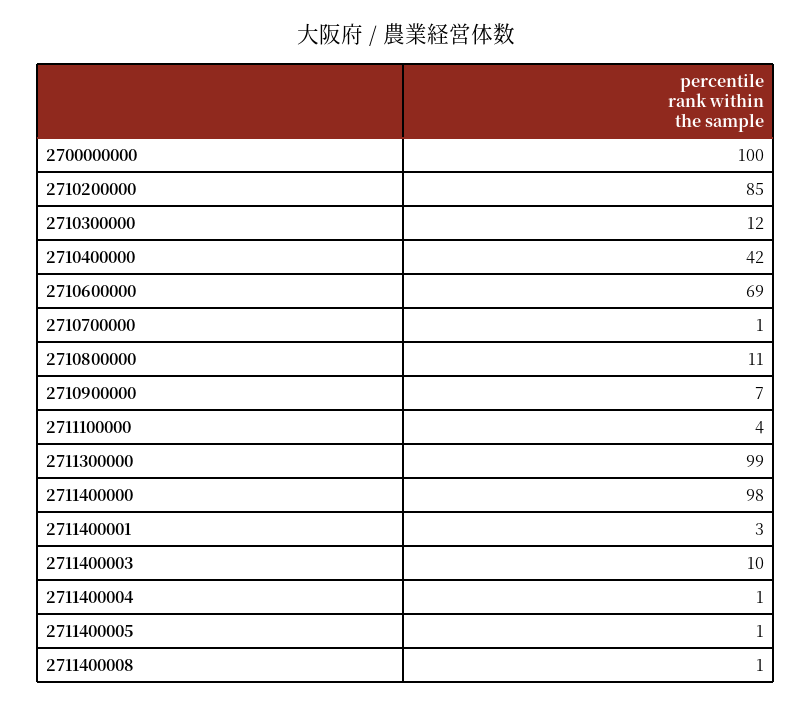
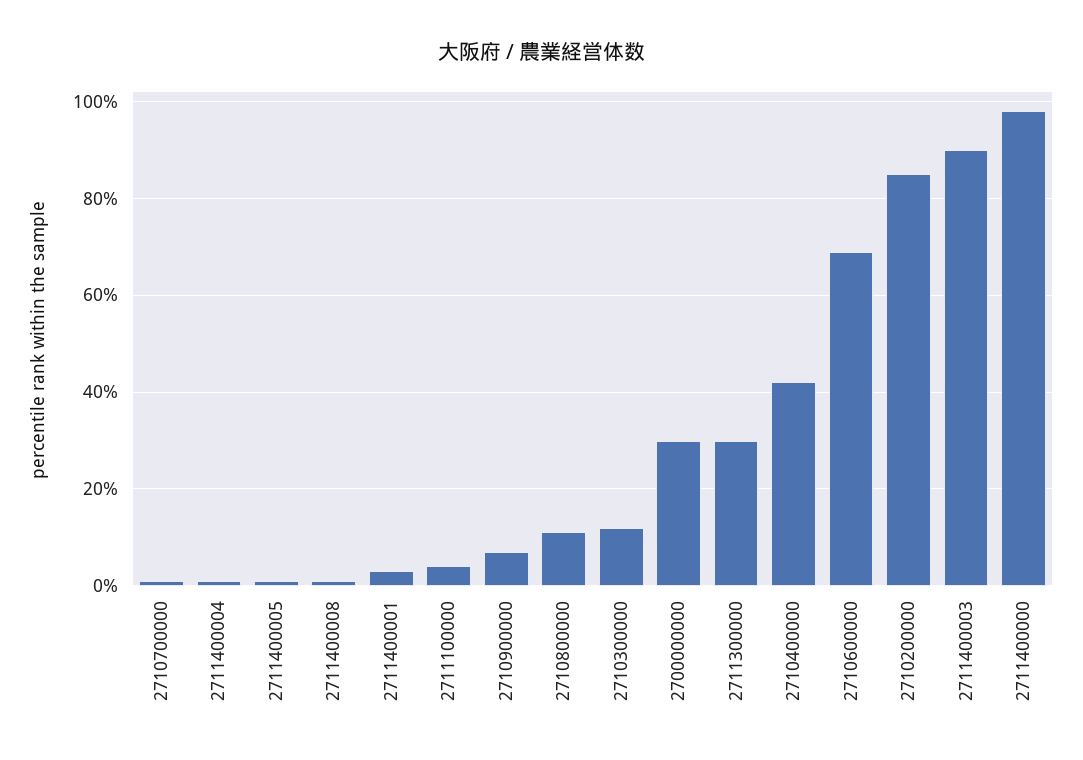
2700000000: 100 -> 30
2711300000: 99 -> 30
2711400003: 10 -> 90

